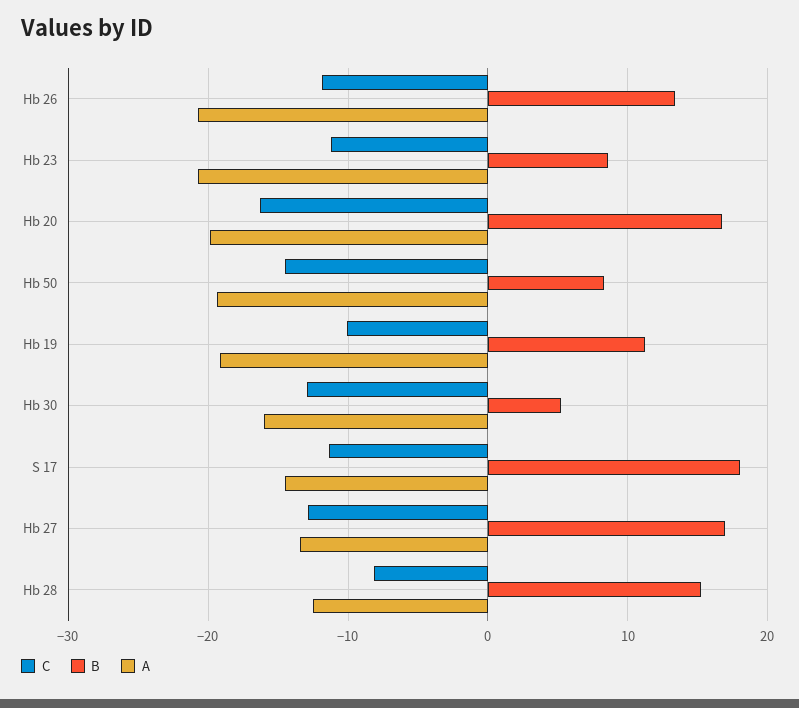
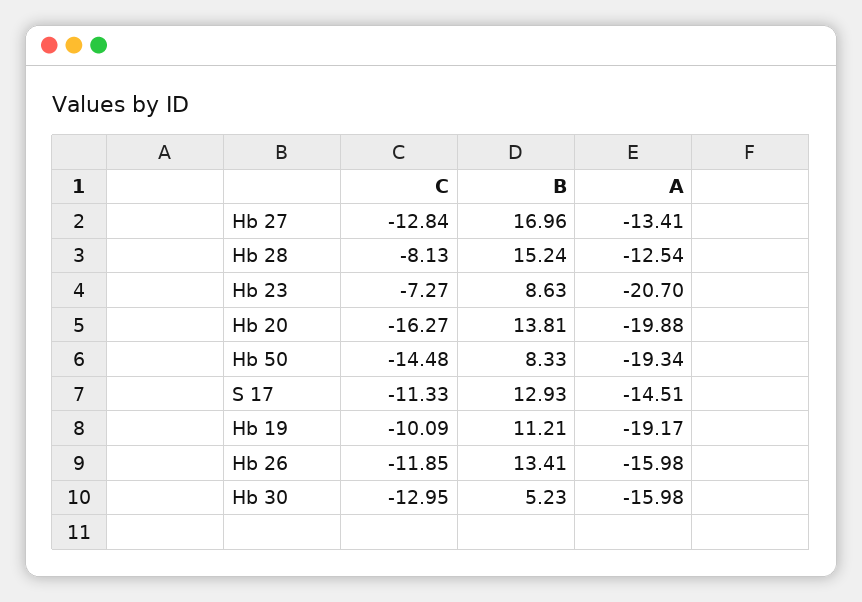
A, Hb 26: -21 -> -15.98
C, Hb 23: -11 -> -7.27
B, Hb 20: 17 -> 13.81
B, S 17: 18 -> 12.93

